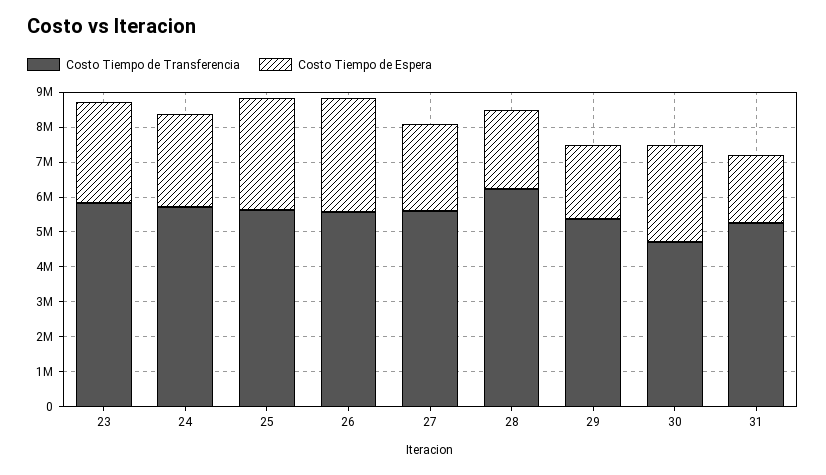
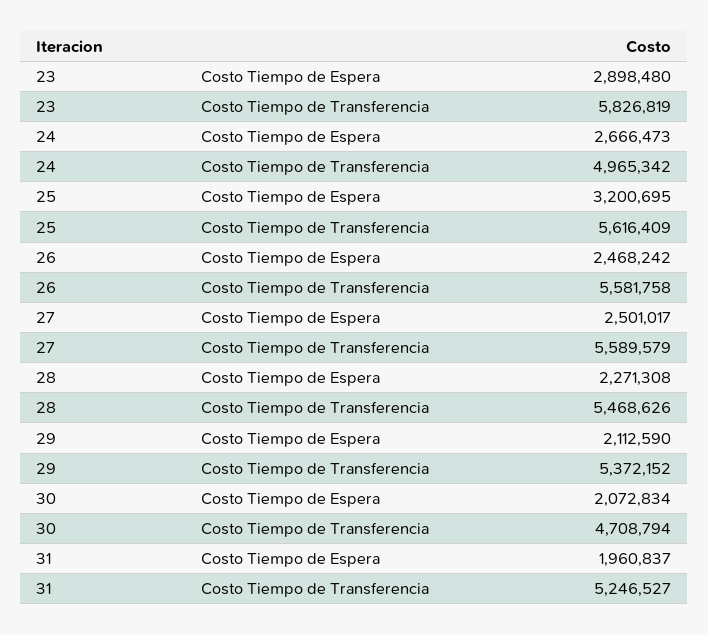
Costo Tiempo de Transferencia, 24: 5750000 -> 4965342
Costo Tiempo de Espera, 26: 3250000 -> 2468242
Costo Tiempo de Transferencia, 28: 6250000 -> 5468626
Costo Tiempo de Espera, 30: 2750000 -> 2072834

